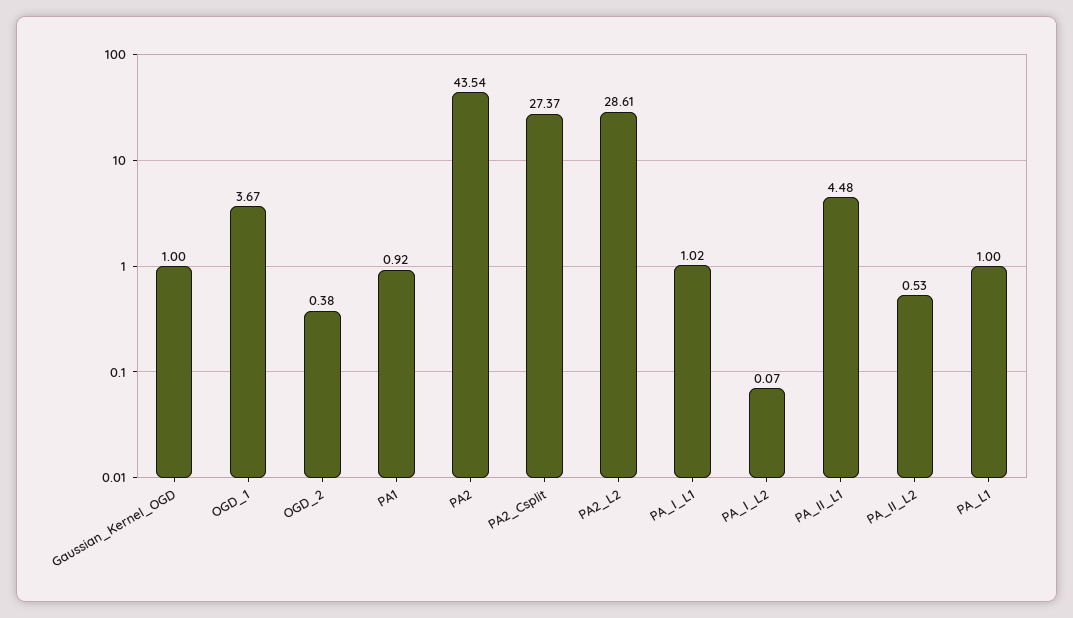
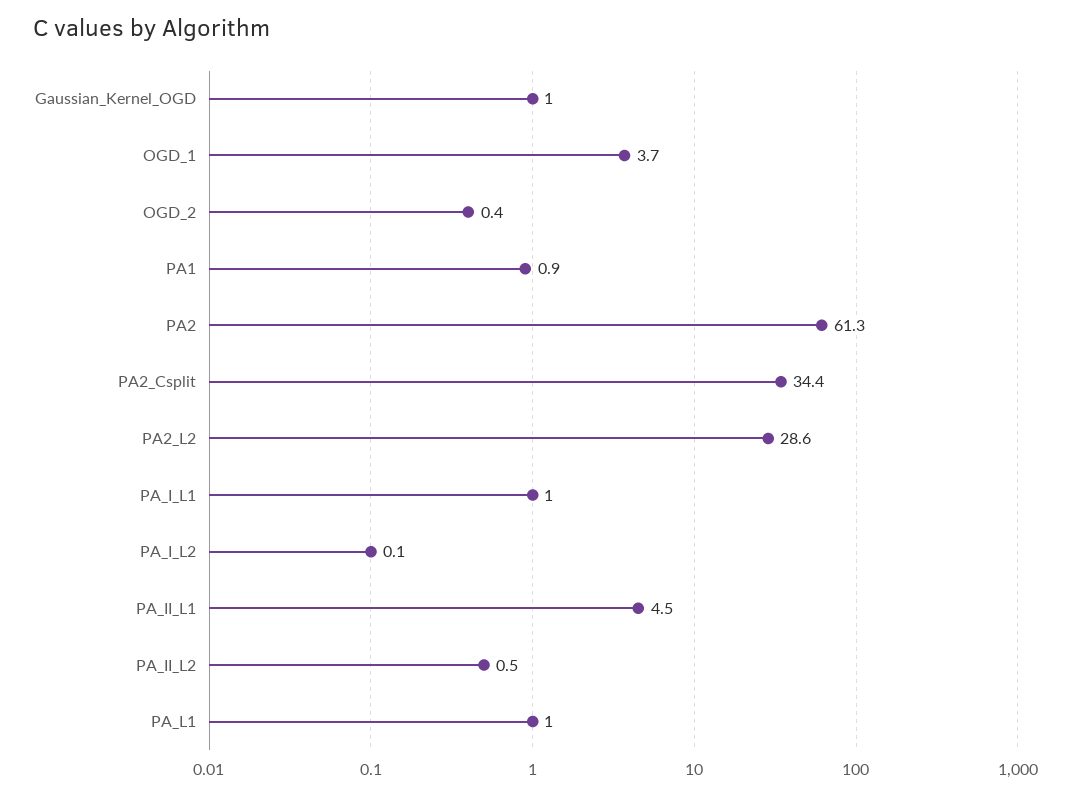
PA2: 43.54 -> 61.3
PA2_Csplit: 27.37 -> 34.4

